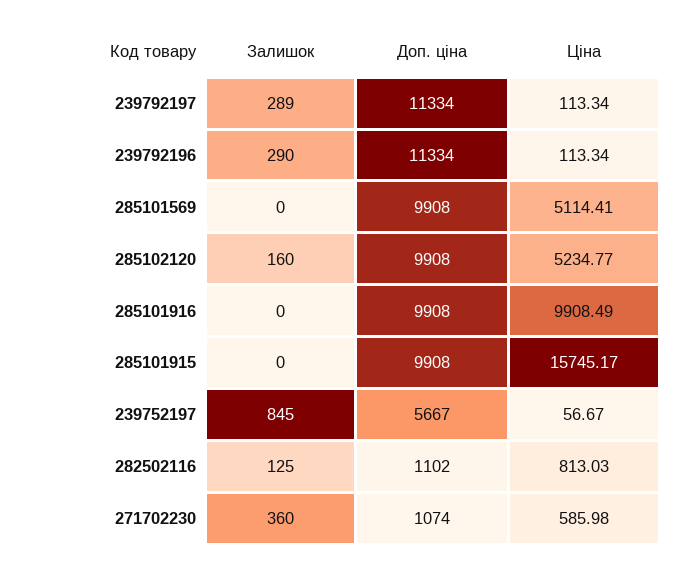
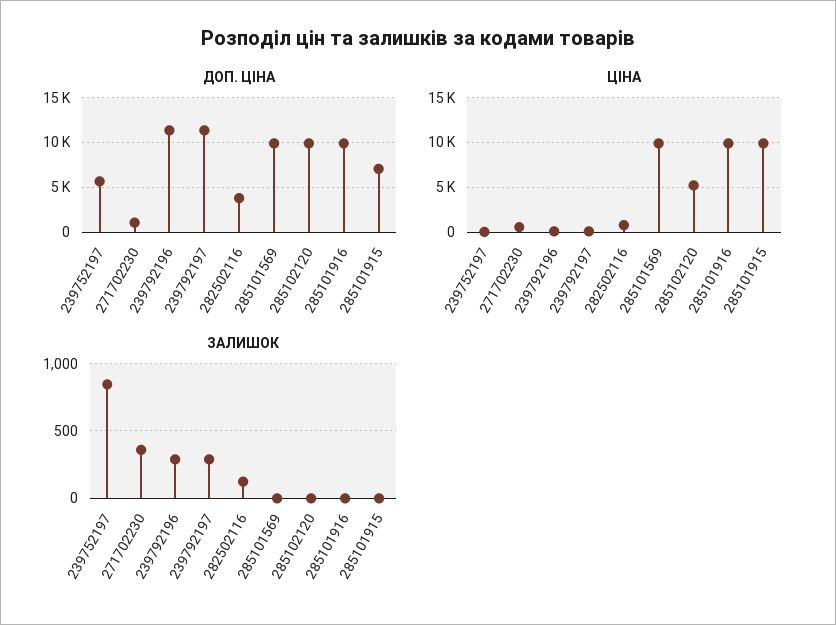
Ціна, 285101569: 5114.41 -> 10000
Залишок, 285102120: 160 -> 0
Доп. ціна, 285101915: 9908 -> 7000
Ціна, 285101915: 15745.17 -> 10000
Доп. ціна, 282502116: 1102 -> 4000

